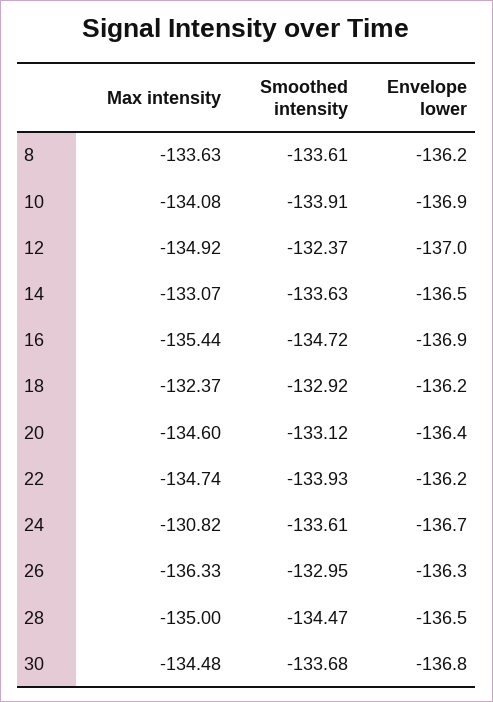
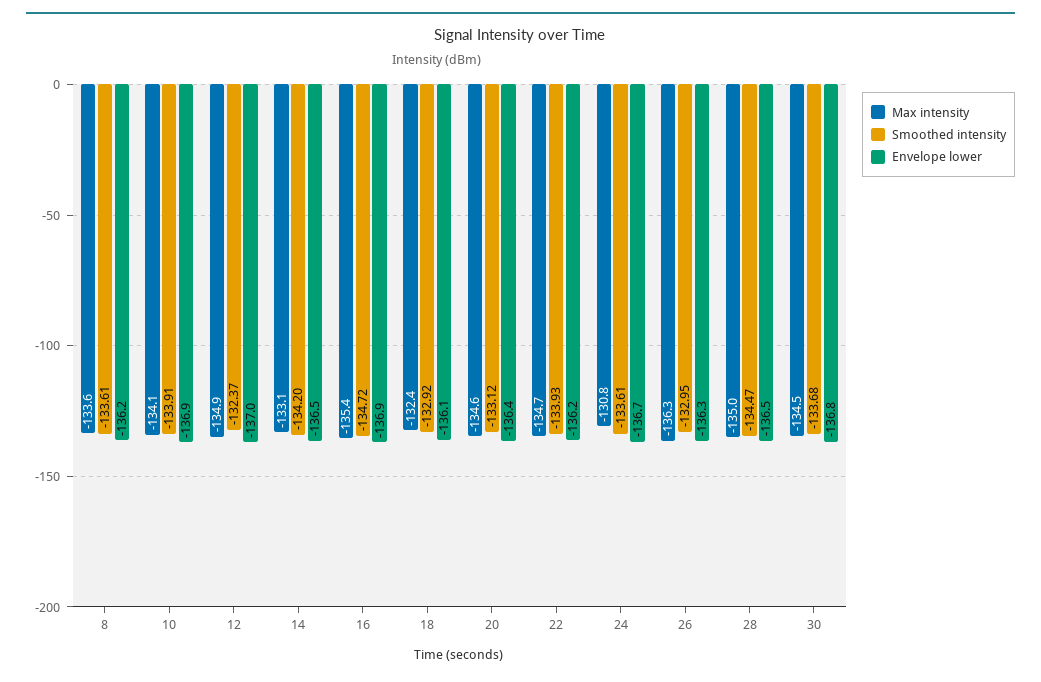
Smoothed intensity, 14: -133.63 -> -134.2
Envelope lower, 18: -136.2 -> -136.1

